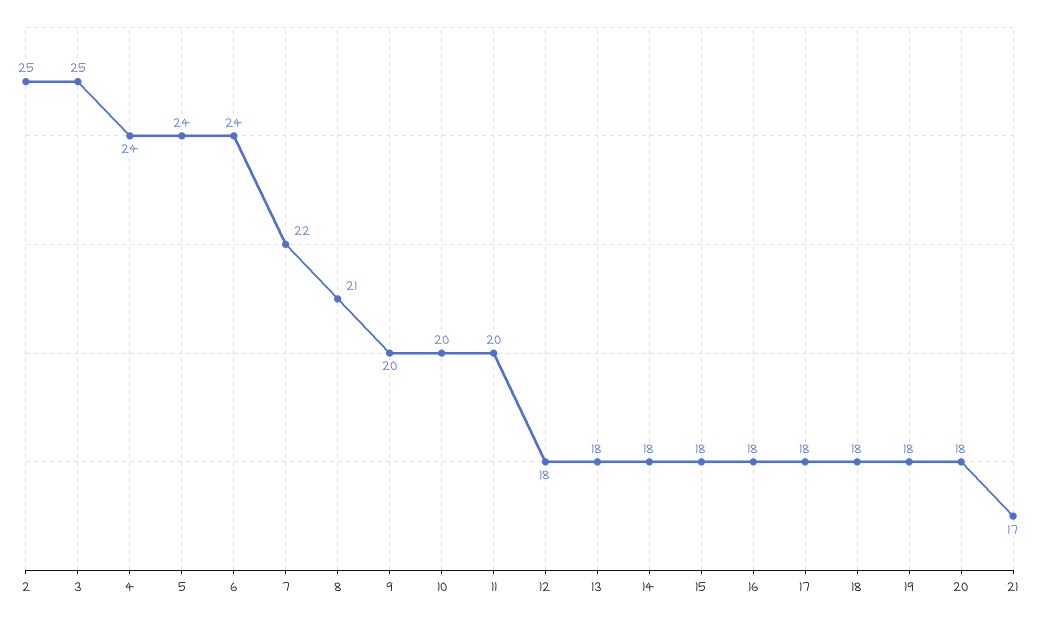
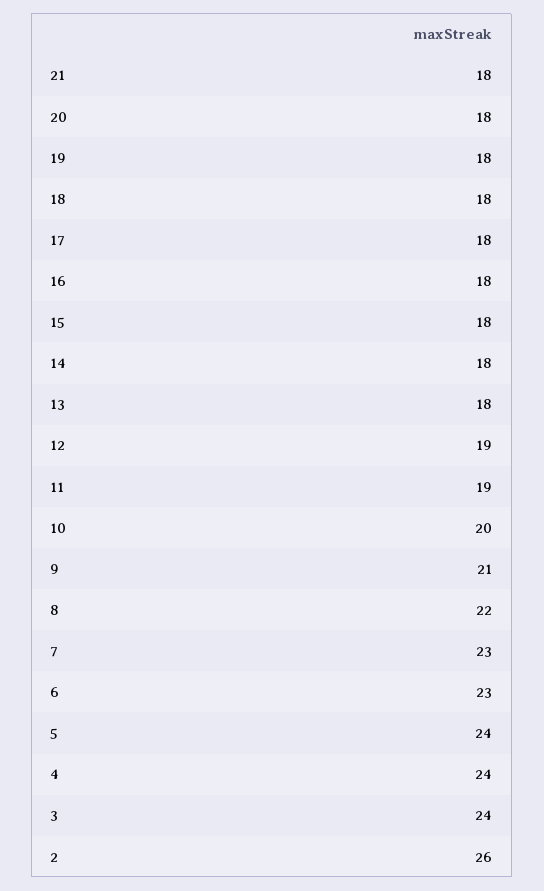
2: 25 -> 26
3: 25 -> 24
6: 24 -> 23
7: 22 -> 23
8: 21 -> 22
9: 20 -> 21
11: 20 -> 19
12: 18 -> 19
21: 17 -> 18

